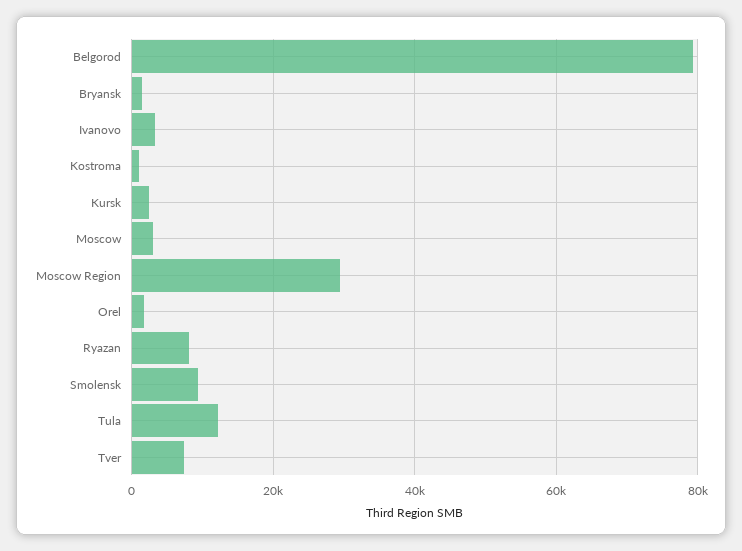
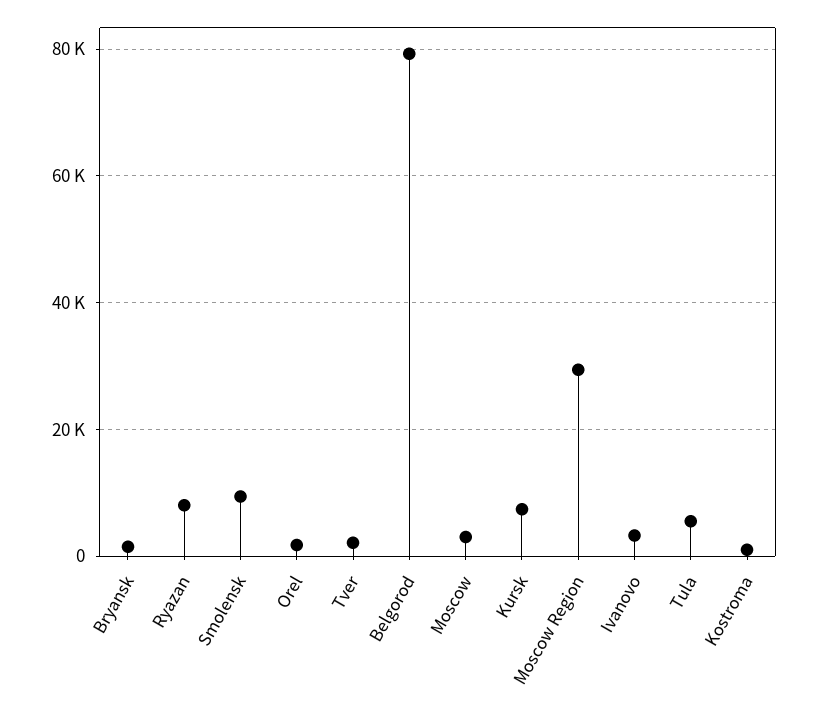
Kursk: 2000 -> 8000
Tula: 12000 -> 6000
Tver: 8000 -> 2000

